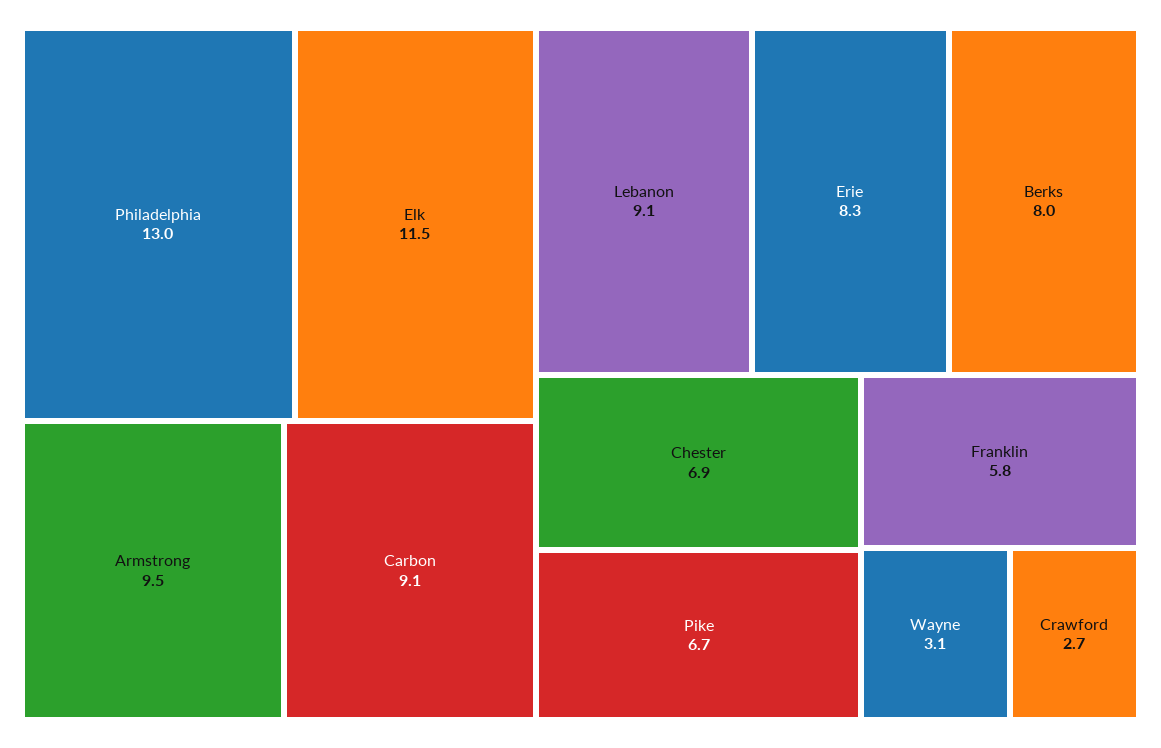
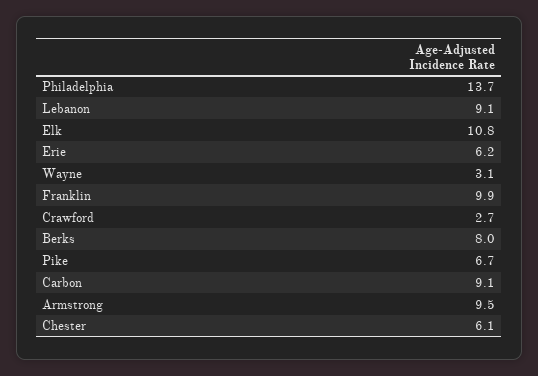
Philadelphia: 13 -> 13.7
Elk: 11.5 -> 10.8
Erie: 8.3 -> 6.2
Chester: 6.9 -> 6.1
Franklin: 5.8 -> 9.9

